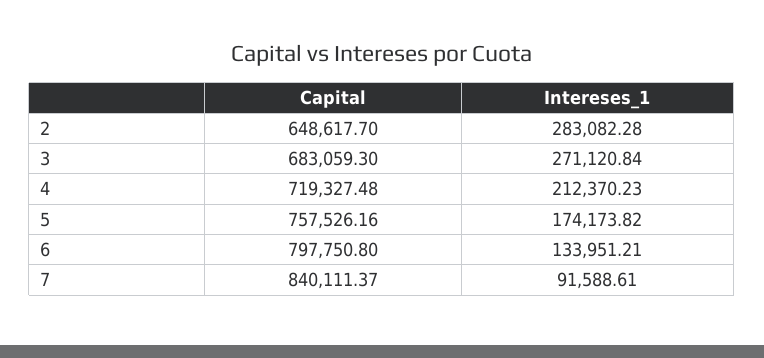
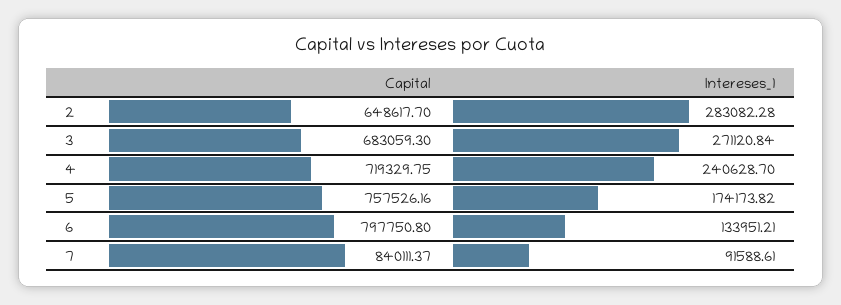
Capital, 4: 719327.48 -> 719329.75
Intereses_1, 4: 212370.23 -> 240628.7

